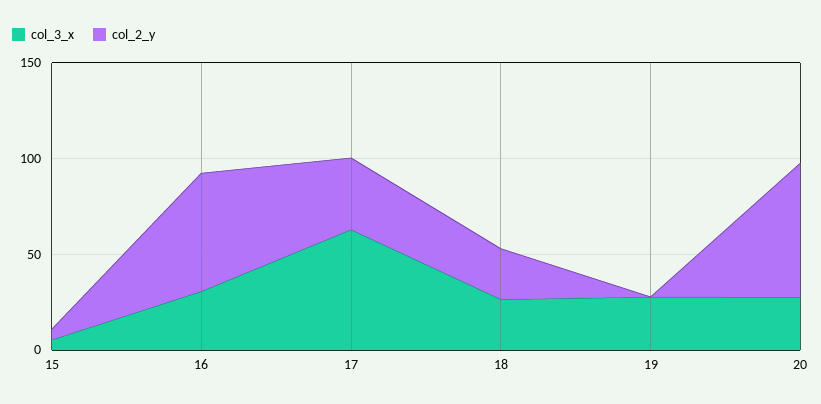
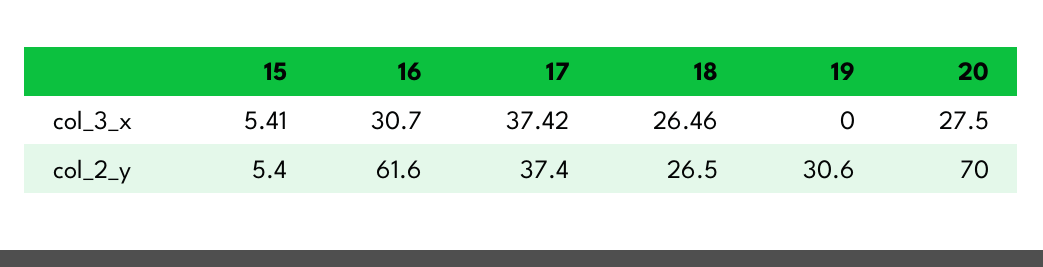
col_3_x, 17: 60 -> 37.42
col_3_x, 19: 30 -> 0
col_2_y, 19: 0 -> 30.6

